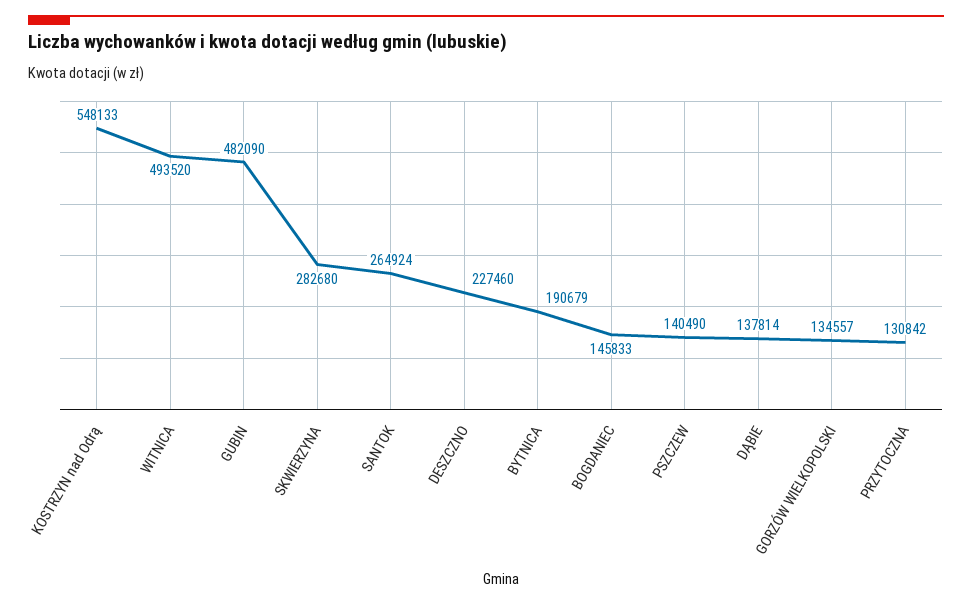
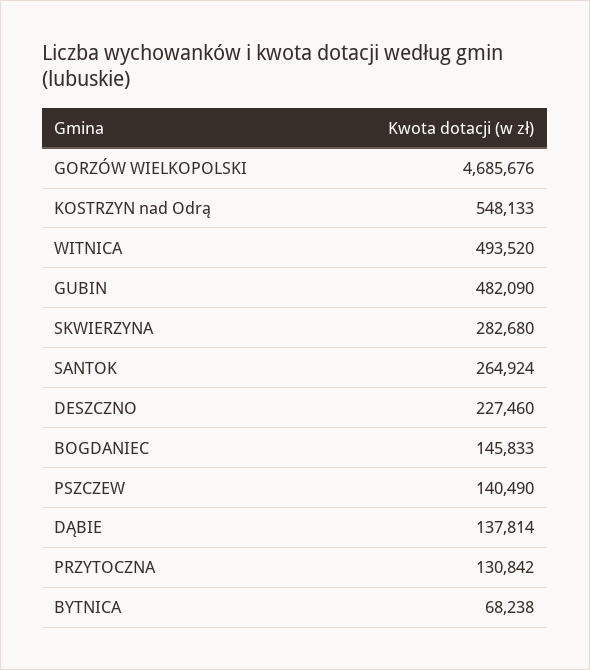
BYTNICA: 190679 -> 68238
GORZÓW WIELKOPOLSKI: 134557 -> 4685676

